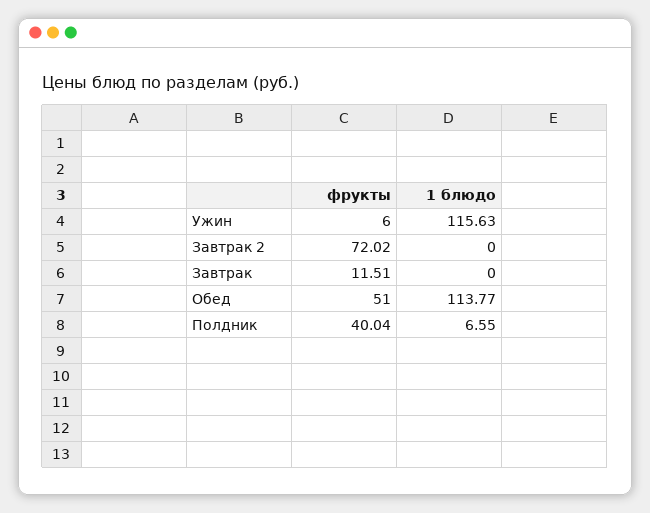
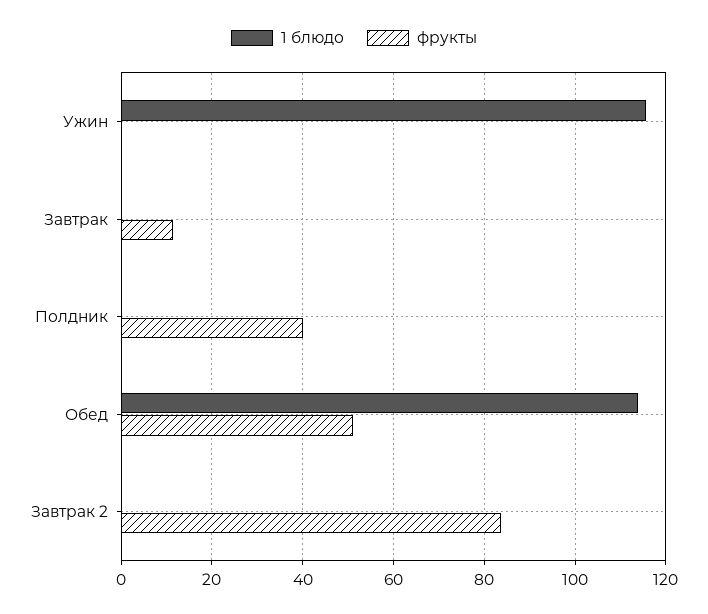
фрукты, Ужин: 6 -> 0
фрукты, Завтрак 2: 72.02 -> 84
1 блюдо, Полдник: 6.55 -> 0

